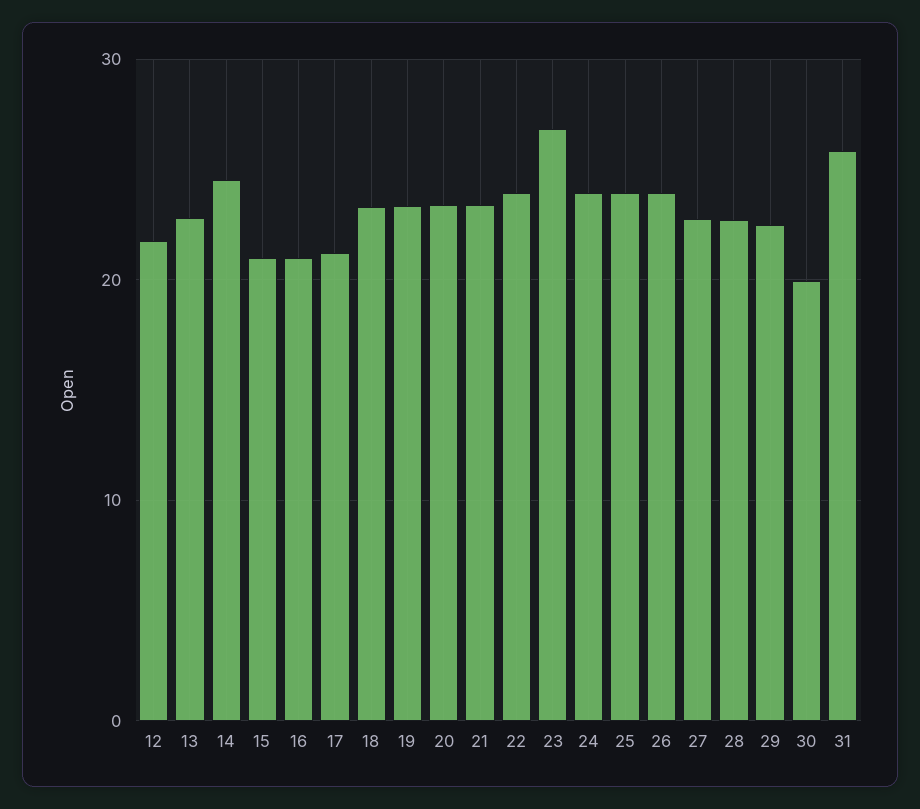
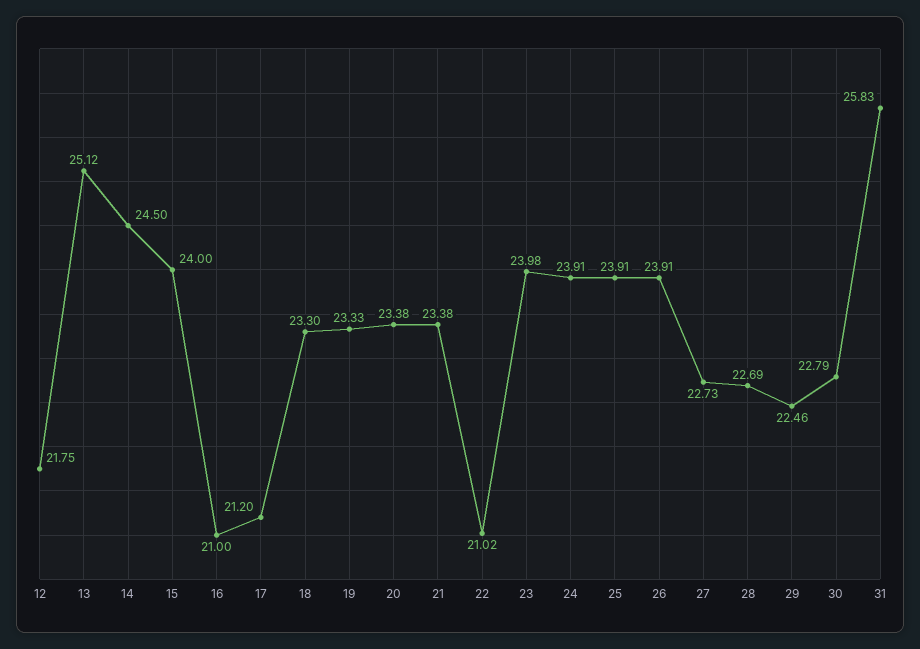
13: 23 -> 25.12
15: 21 -> 24
22: 24 -> 21.02
23: 27 -> 23.98
30: 20 -> 22.79

